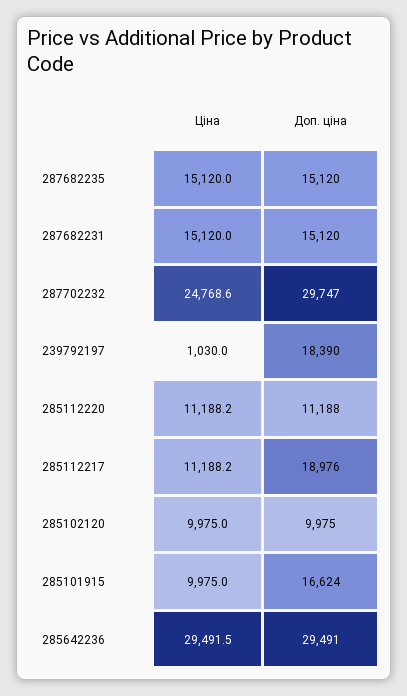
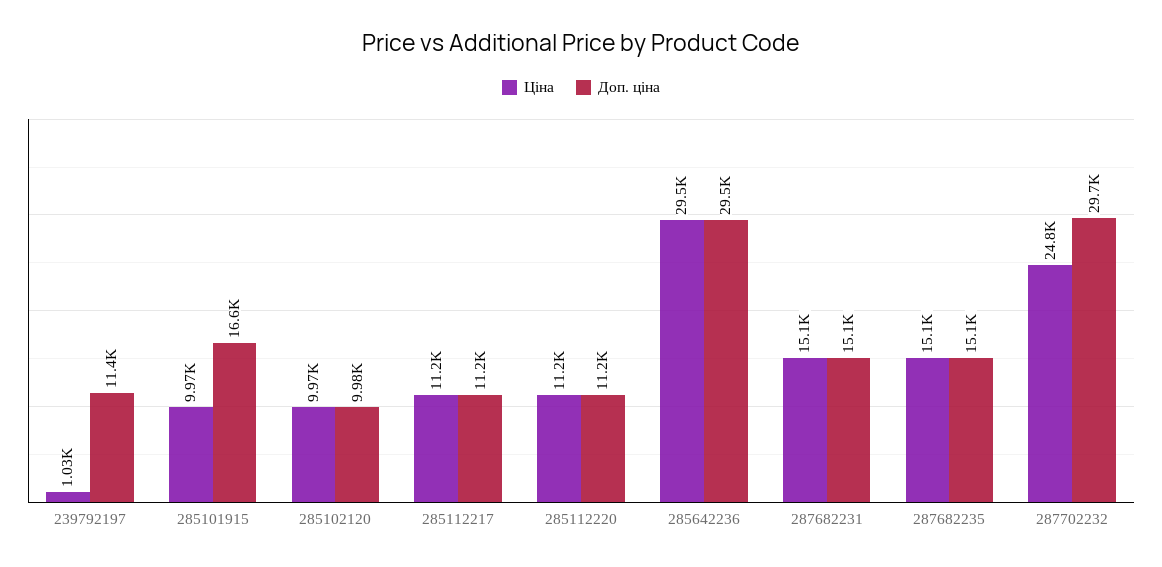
Доп. ціна, 239792197: 18390 -> 11400
Доп. ціна, 285112217: 18976 -> 11200

